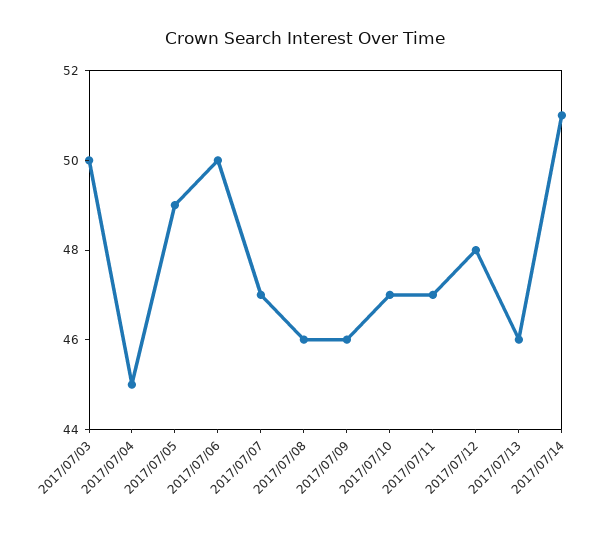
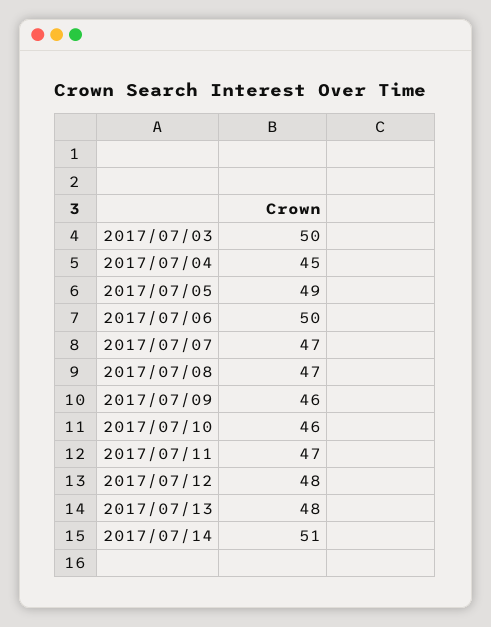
2017/07/08: 46 -> 47
2017/07/10: 47 -> 46
2017/07/13: 46 -> 48

